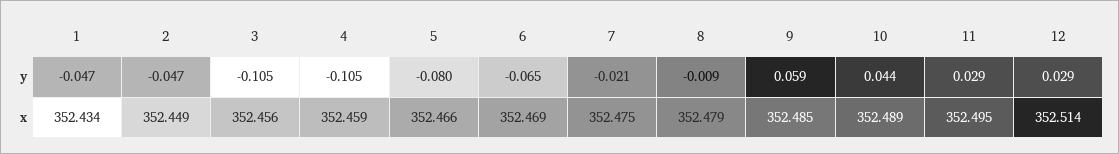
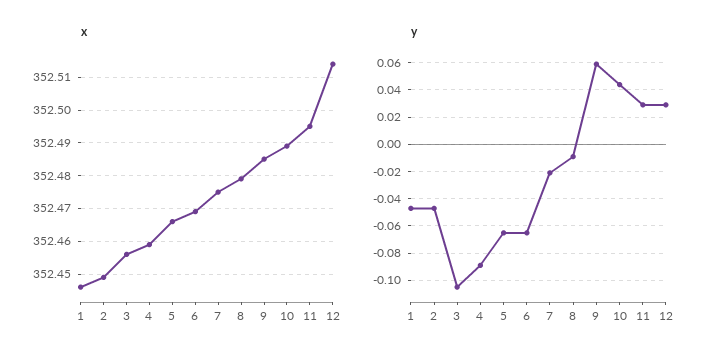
y, 4: -0.105 -> -0.09
y, 5: -0.08 -> -0.065
x, 1: 352.434 -> 352.445

